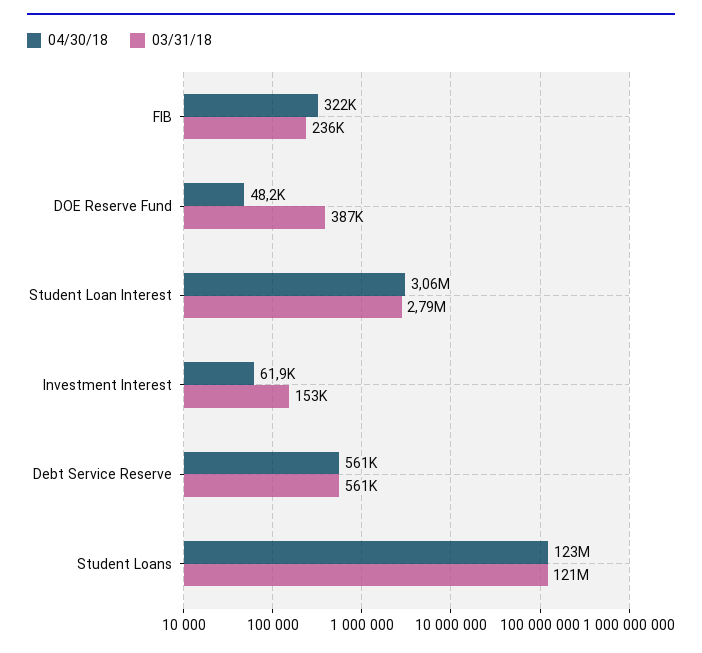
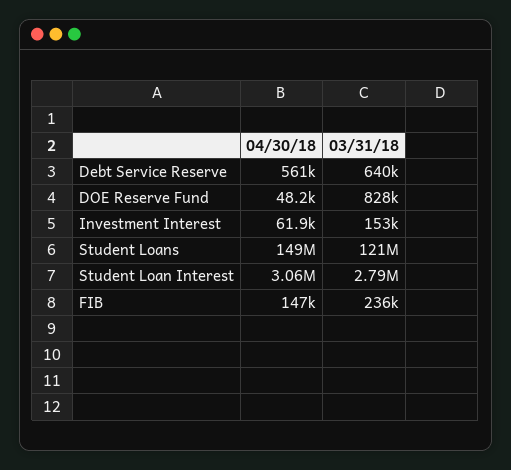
04/30/18, FIB: 322000 -> 147000
03/31/18, DOE Reserve Fund: 387000 -> 828000
03/31/18, Debt Service Reserve: 561000 -> 640000
04/30/18, Student Loans: 123000000 -> 149000000

